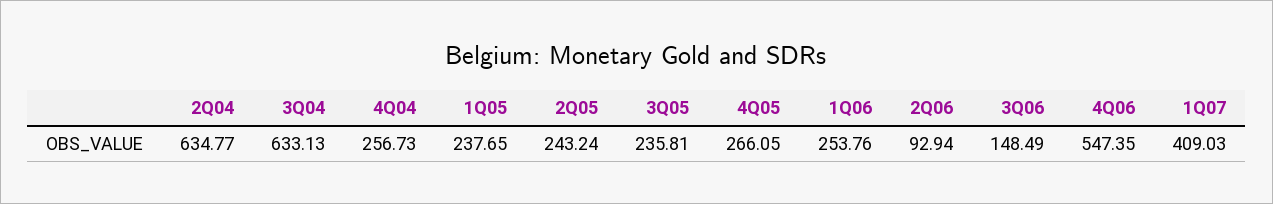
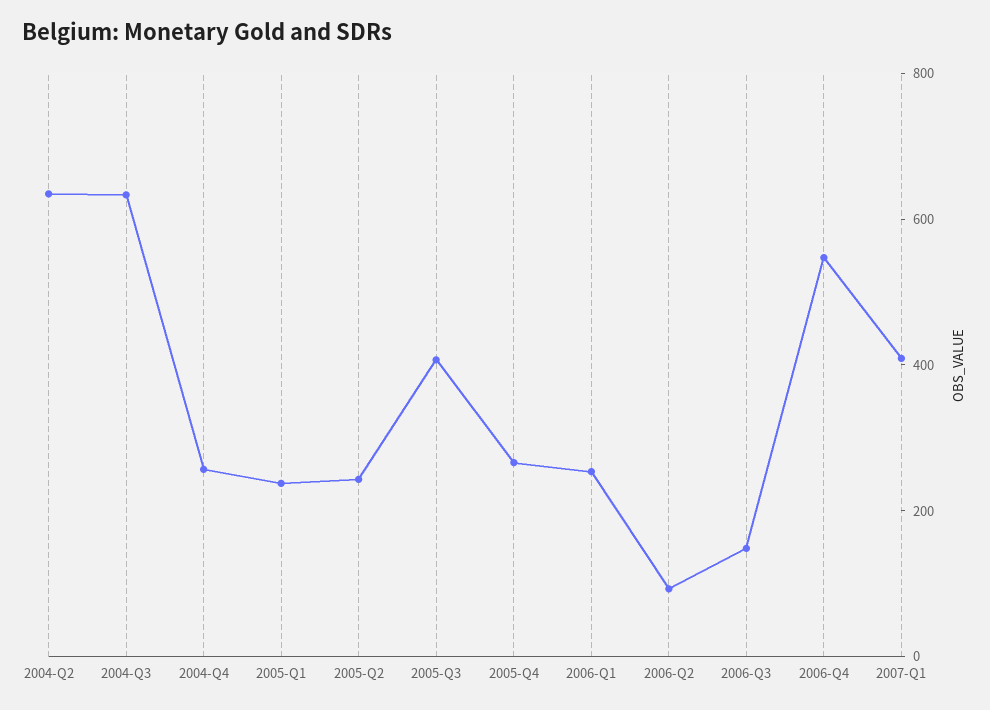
3Q05: 235.81 -> 400

